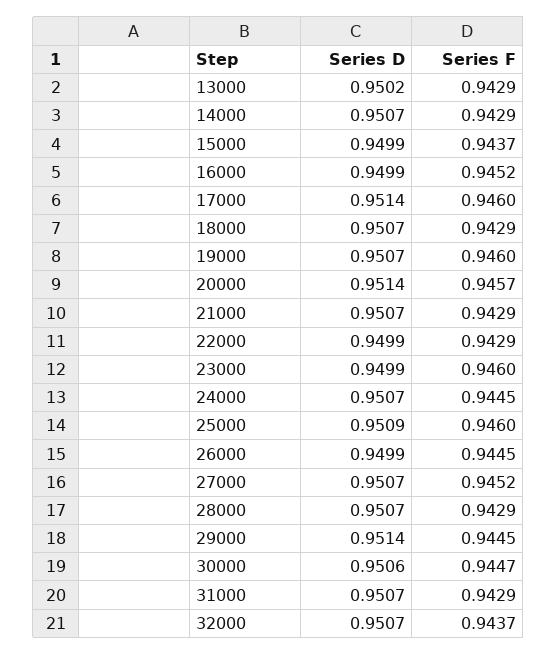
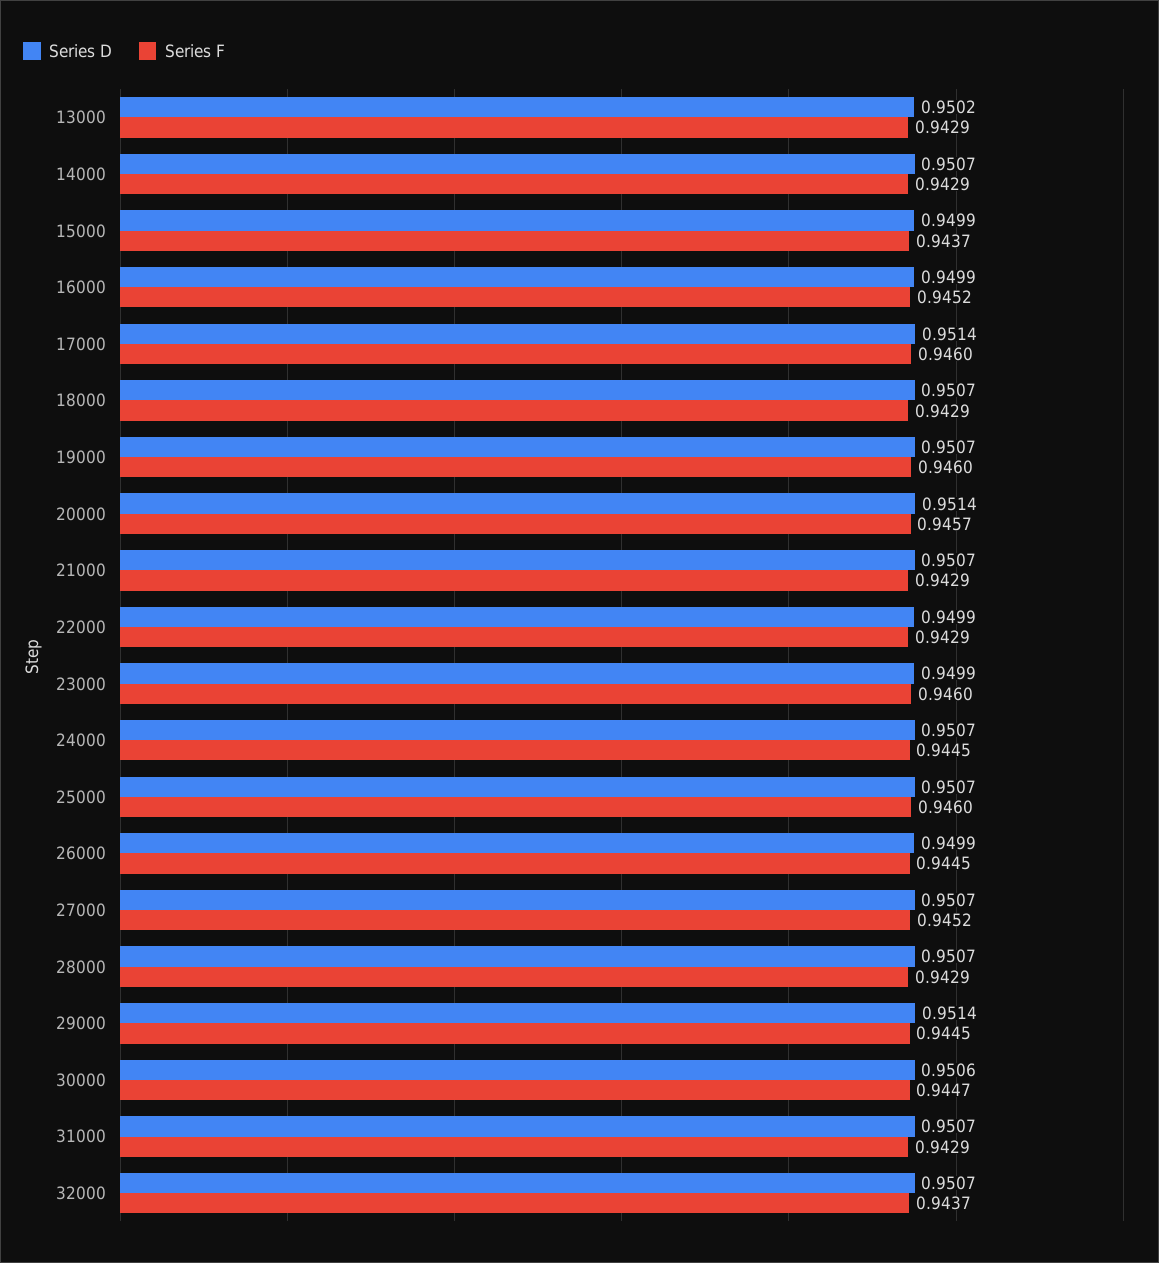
Series D, 25000: 0.9509 -> 0.9507

